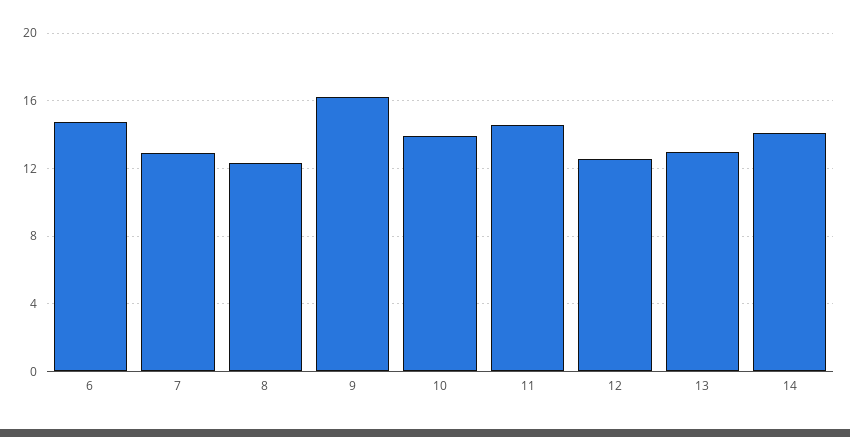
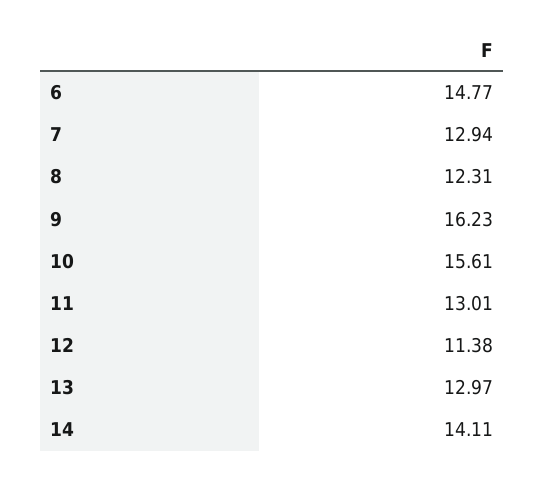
10: 14 -> 15.61
11: 14.5 -> 13.01
12: 12.5 -> 11.38

